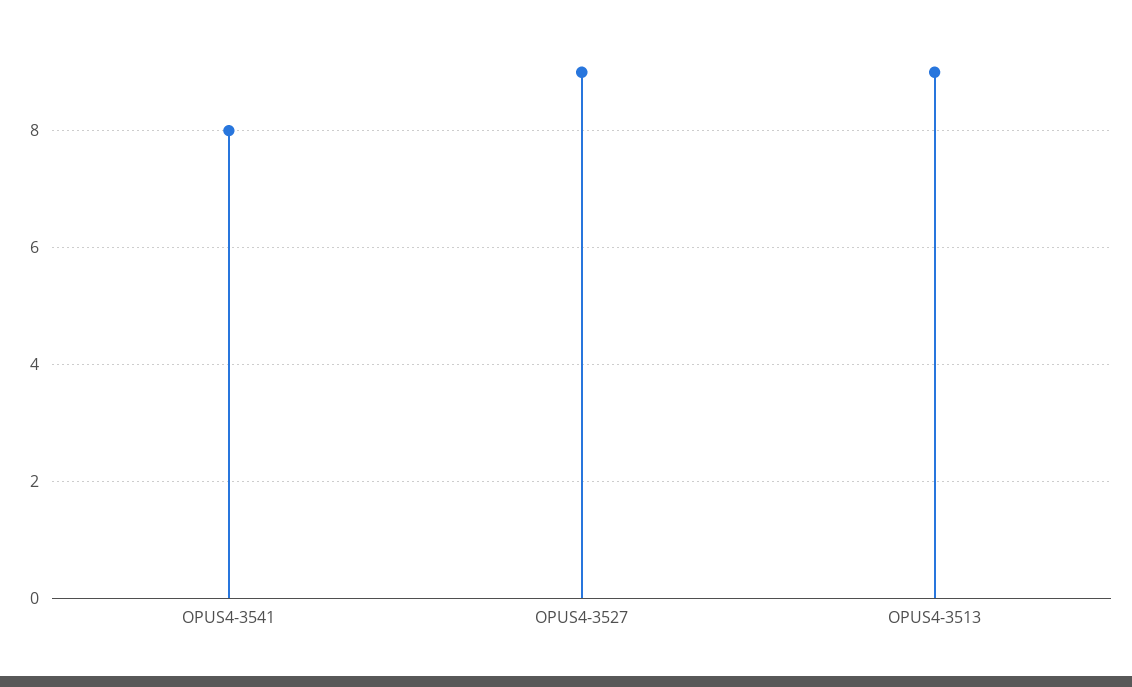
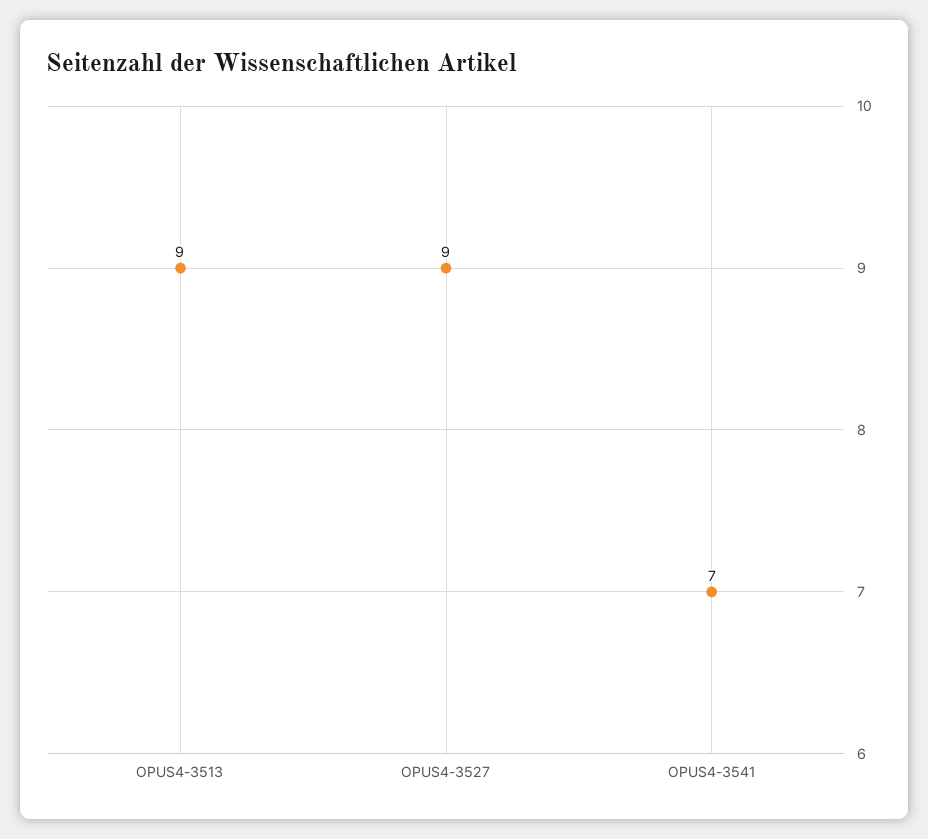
OPUS4-3541: 8 -> 7

